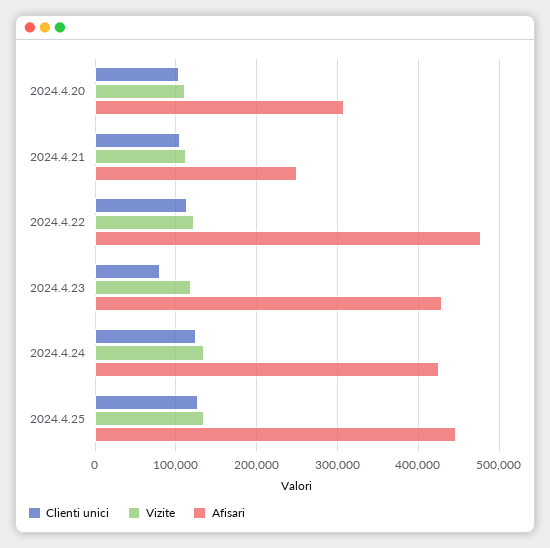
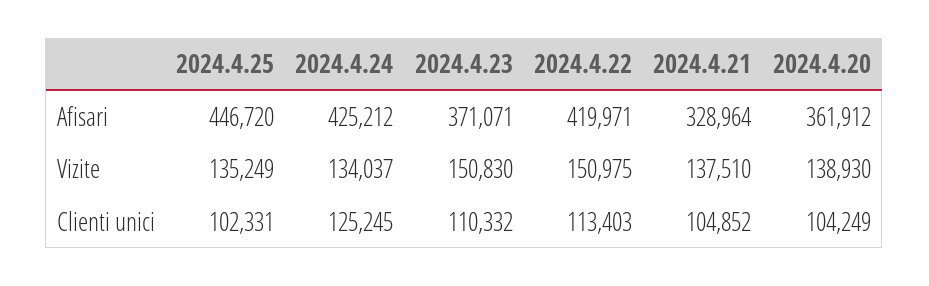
Vizite, 2024.4.20: 110000 -> 138930
Afisari, 2024.4.20: 310000 -> 361912
Vizite, 2024.4.21: 110000 -> 137510
Afisari, 2024.4.21: 250000 -> 328964
Vizite, 2024.4.22: 120000 -> 150975
Afisari, 2024.4.22: 480000 -> 419971
Clienti unici, 2024.4.23: 80000 -> 110332
Vizite, 2024.4.23: 120000 -> 150830
Afisari, 2024.4.23: 430000 -> 371071
Clienti unici, 2024.4.25: 130000 -> 102331

